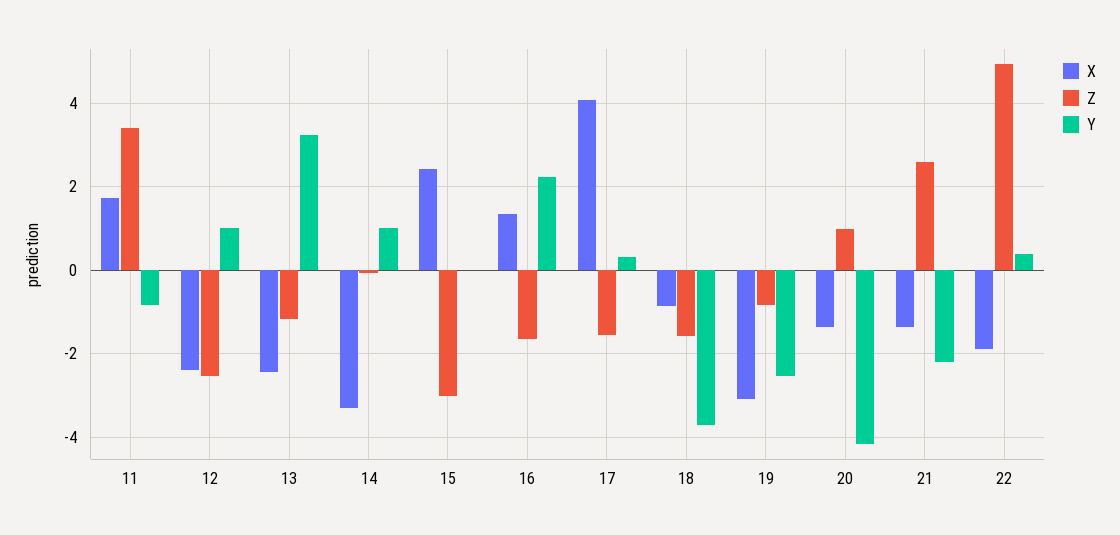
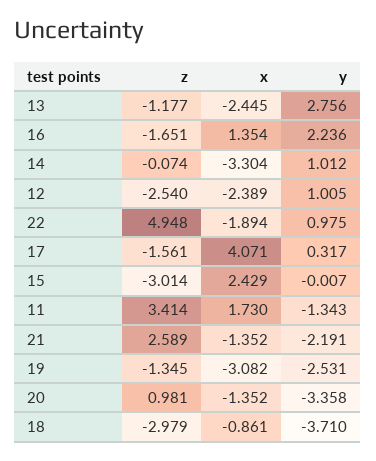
Y, 11: -0.8 -> -1.343
Y, 13: 3.2 -> 2.756
Z, 18: -1.6 -> -2.979
Z, 19: -0.8 -> -1.345
Y, 20: -4.2 -> -3.358
Y, 22: 0.4 -> 0.975

